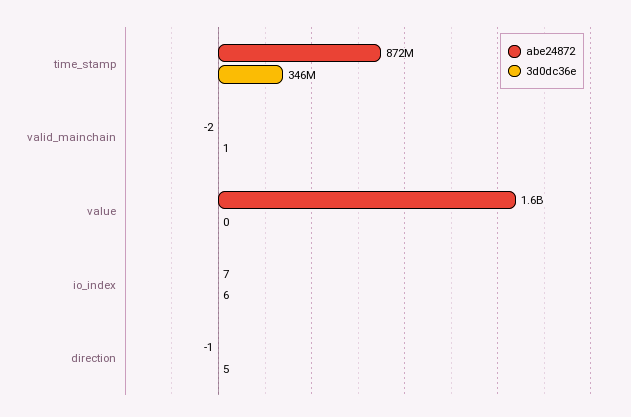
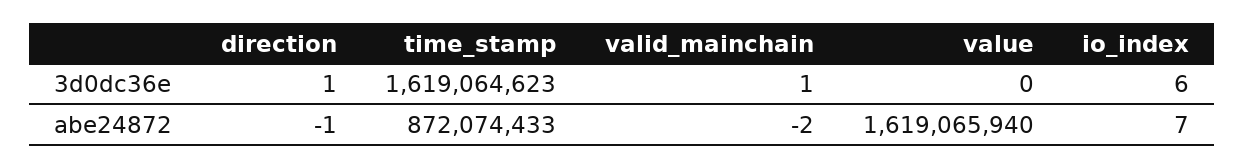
3d0dc36e, time_stamp: 346000000 -> 1619064623
3d0dc36e, direction: 5 -> 1

